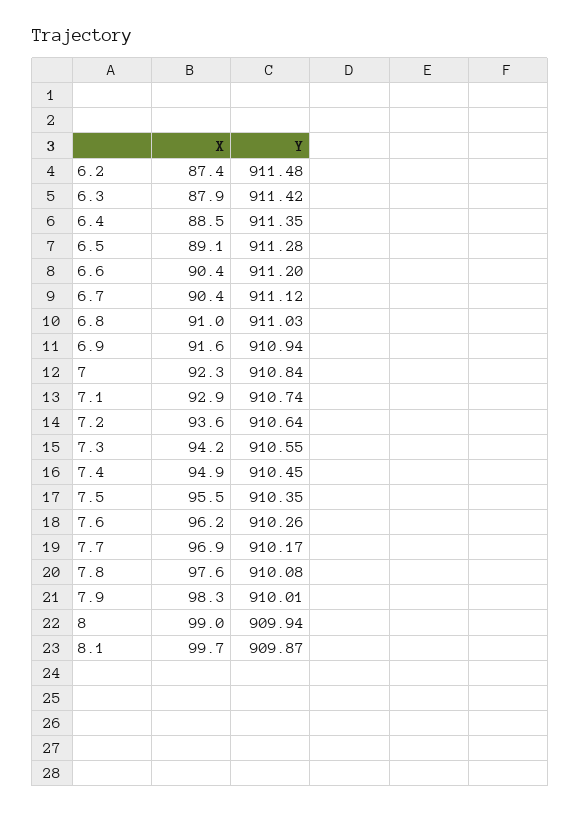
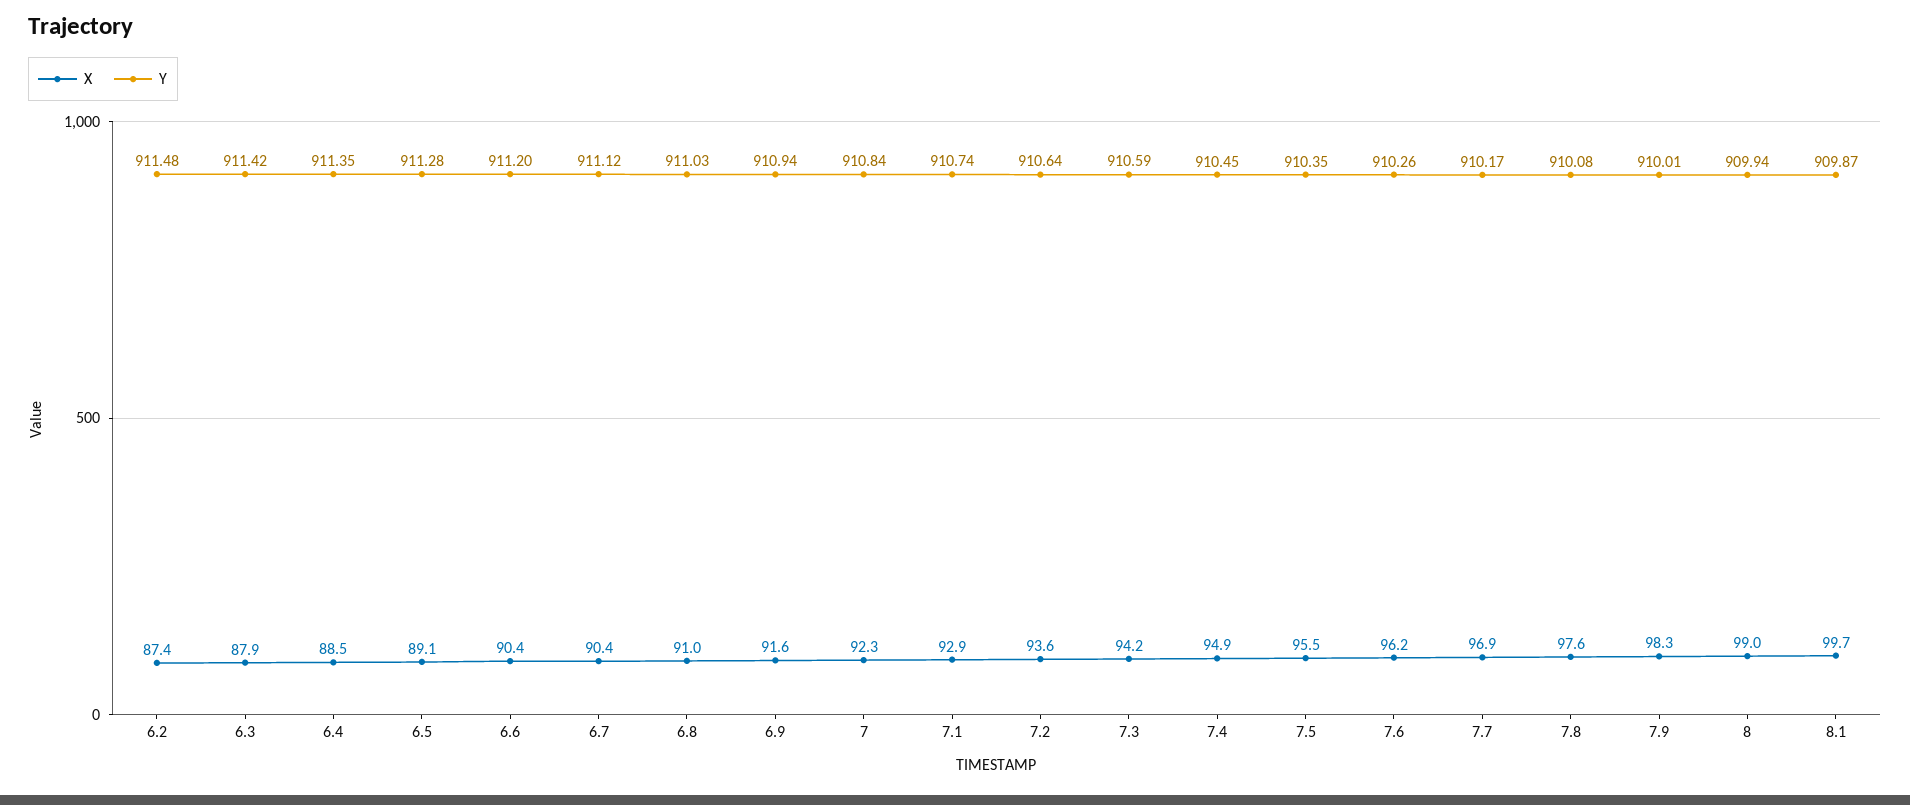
Y, 7.3: 910.55 -> 910.59

